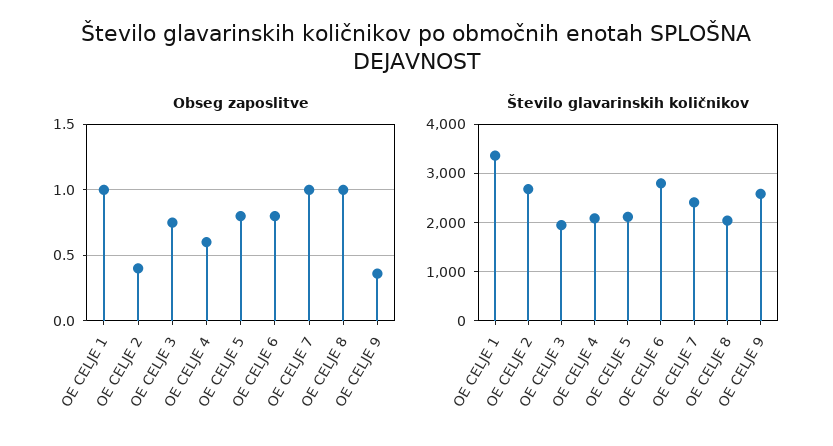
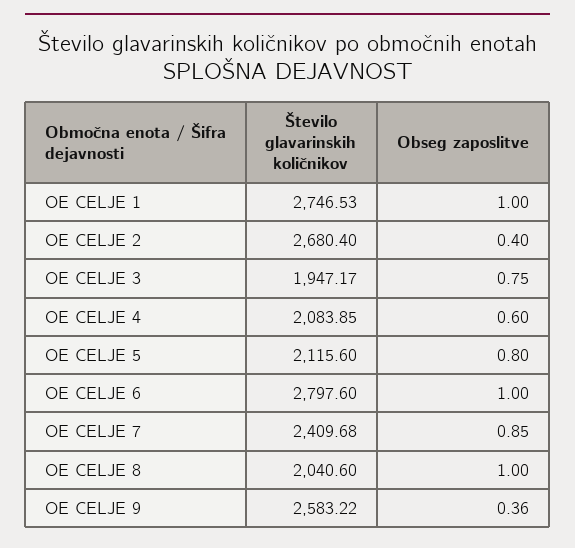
Obseg zaposlitve, OE CELJE 6: 0.8 -> 1
Obseg zaposlitve, OE CELJE 7: 1 -> 0.85
Število glavarinskih količnikov, OE CELJE 1: 3400 -> 2746.53

